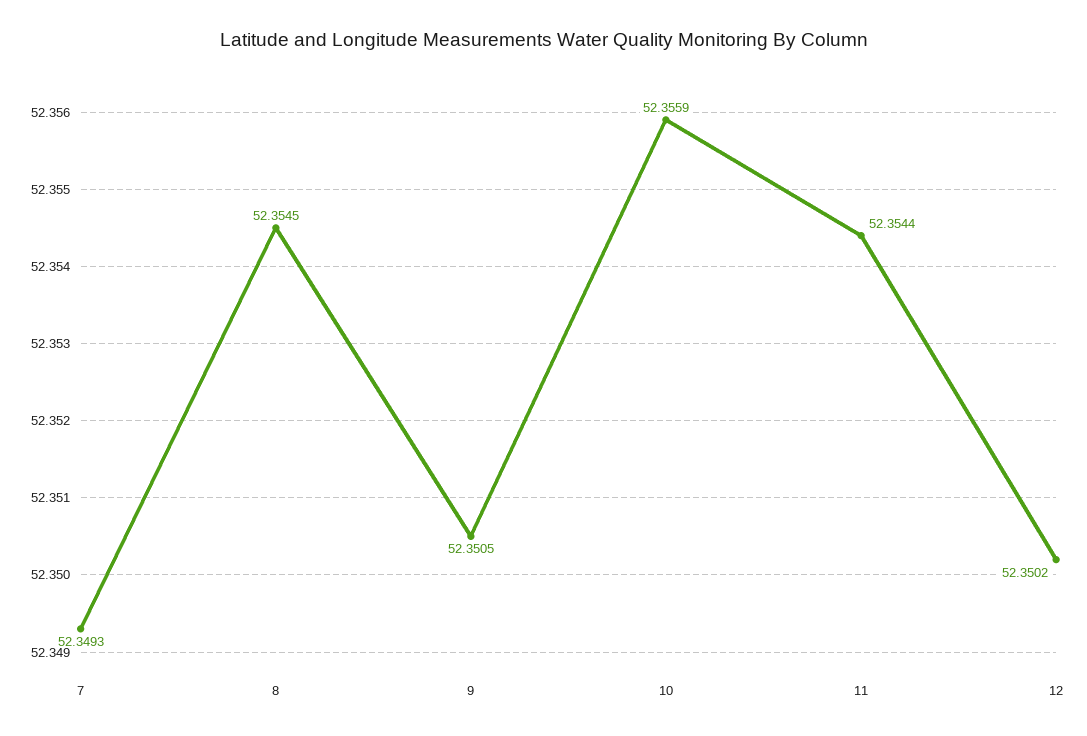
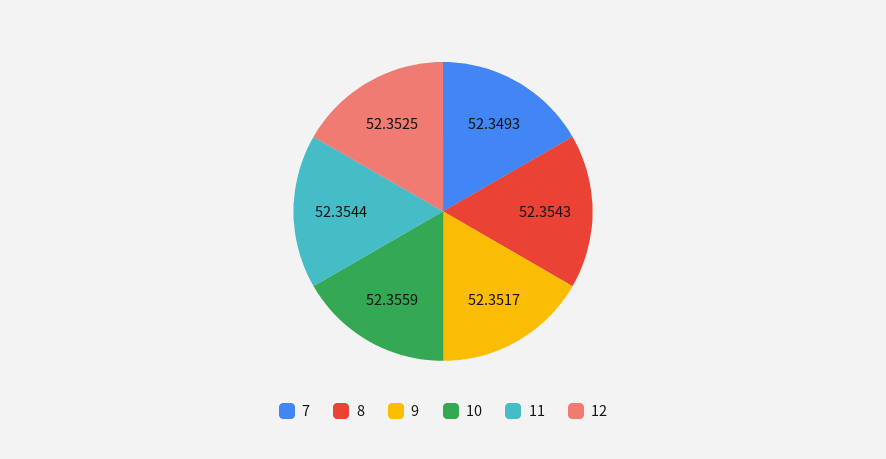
8: 52.3545 -> 52.3543
9: 52.3505 -> 52.3517
12: 52.3502 -> 52.3525

